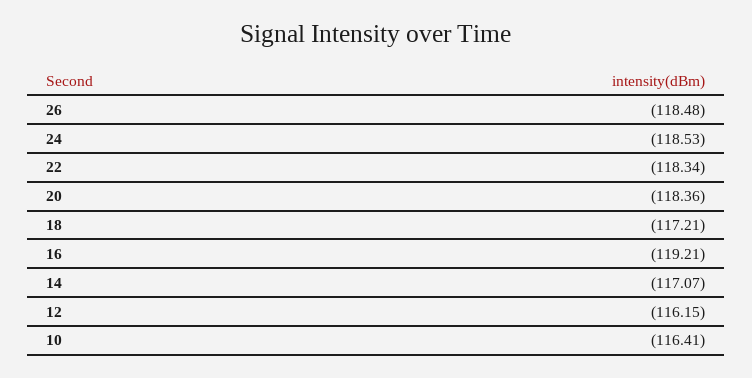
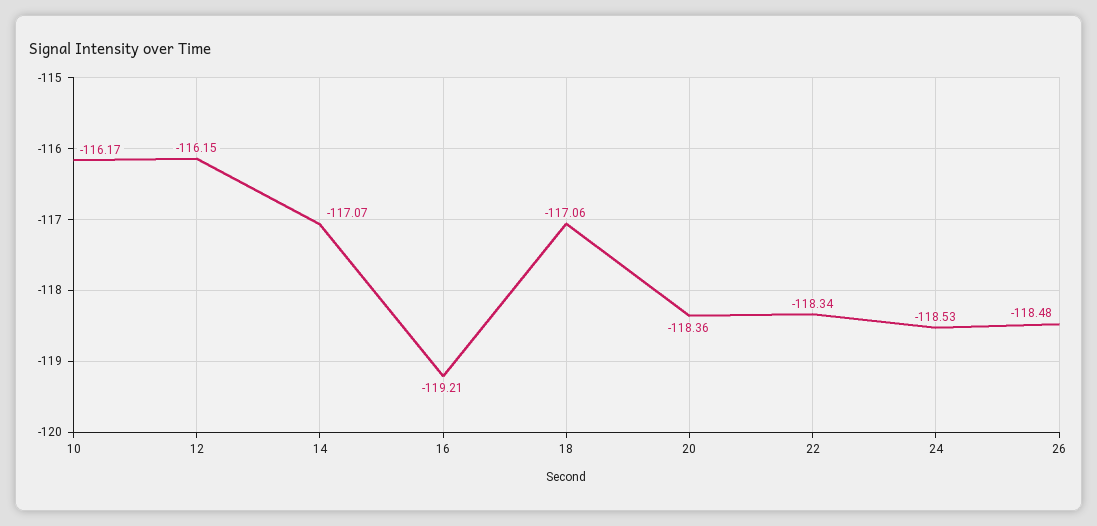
18: -117.21 -> -117.06
10: -116.41 -> -116.17

